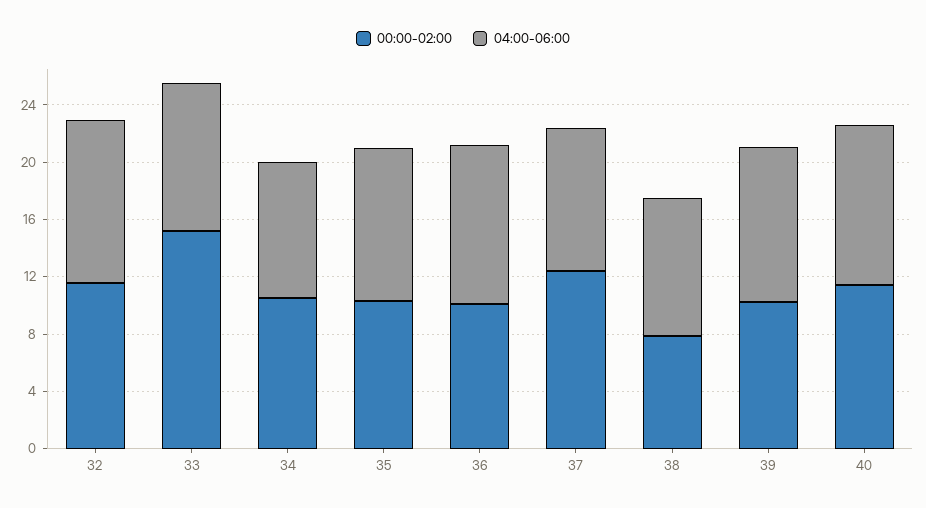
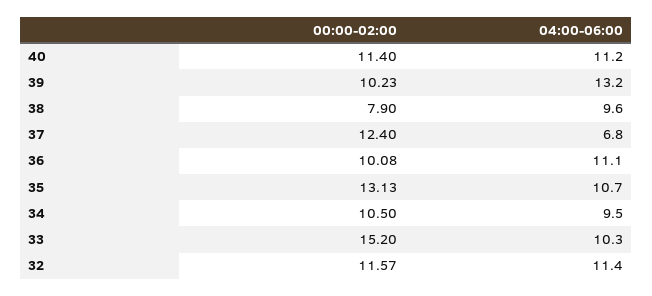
00:00-02:00, 35: 10 -> 13.13
04:00-06:00, 37: 10 -> 6.8
04:00-06:00, 39: 11 -> 13.2

